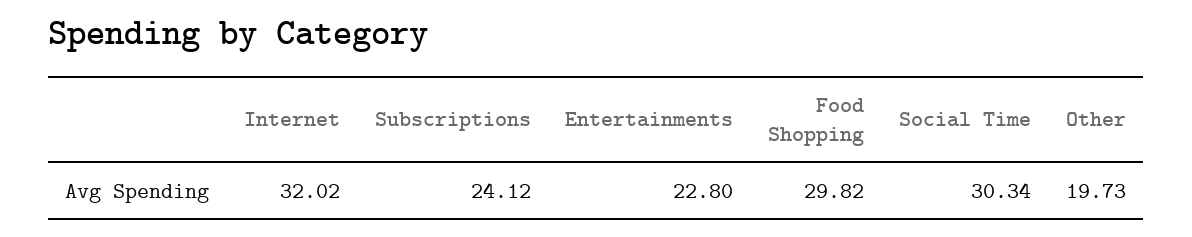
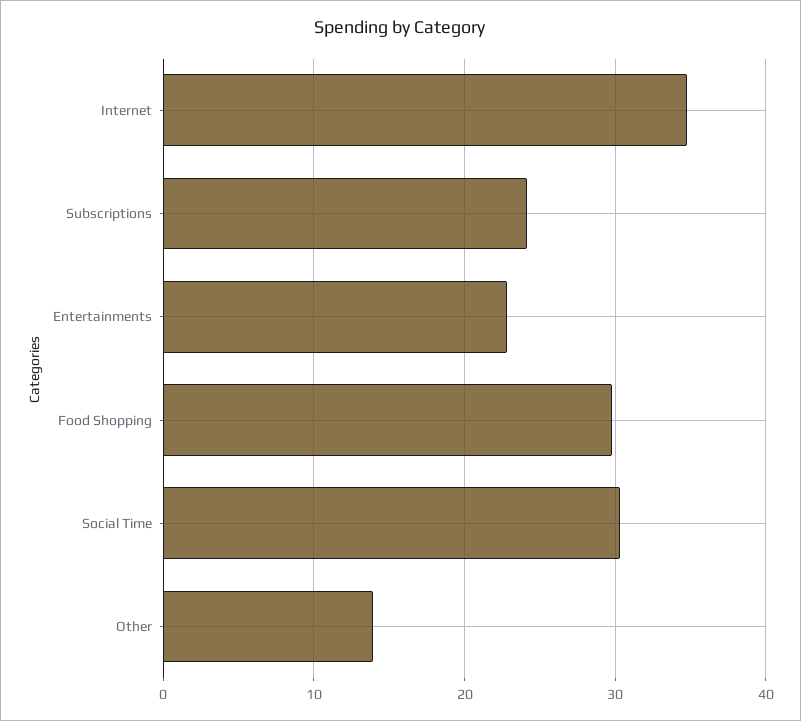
Internet: 32.02 -> 35
Other: 19.73 -> 14

